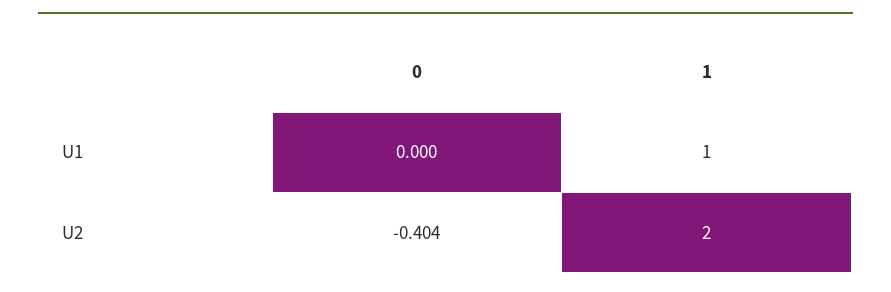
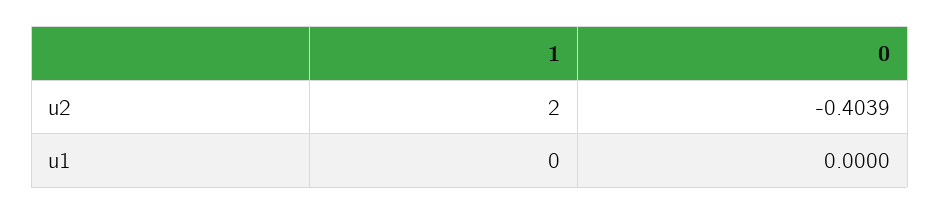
1, U1: 1 -> 0

